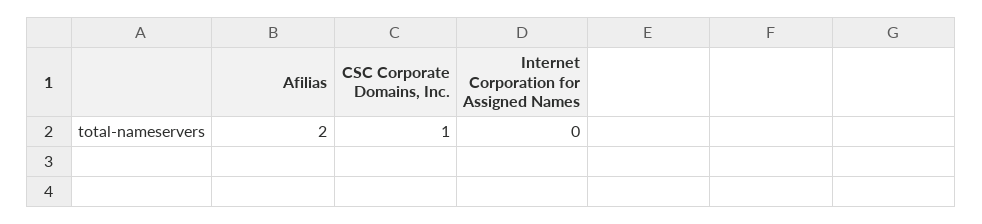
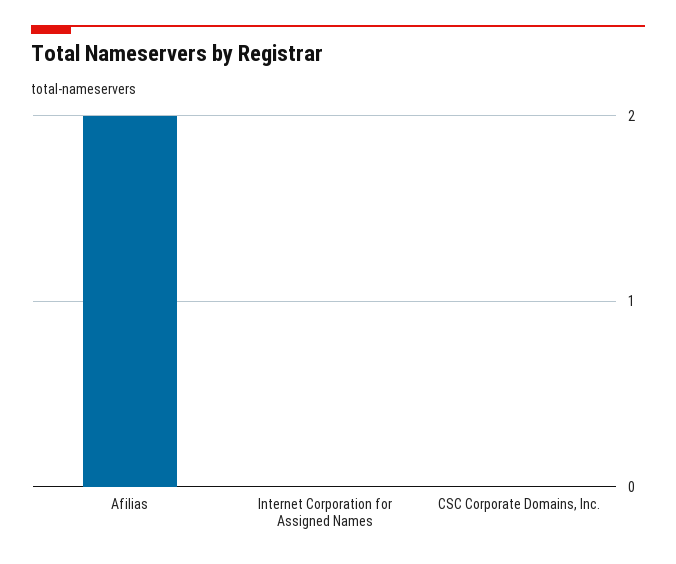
CSC Corporate Domains, Inc.: 1 -> 0

